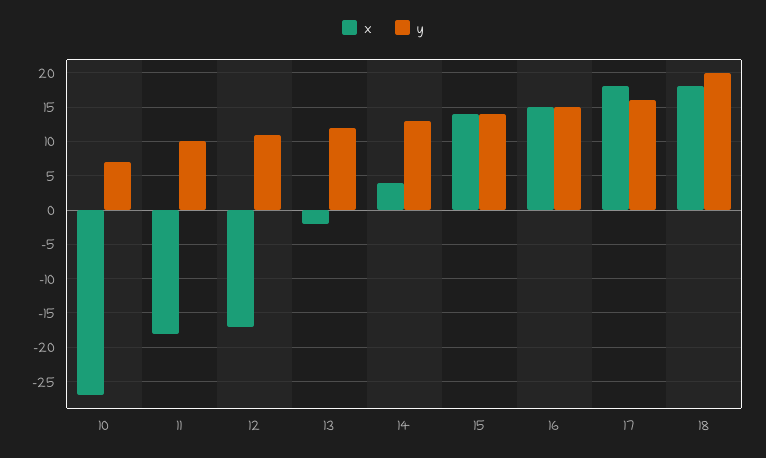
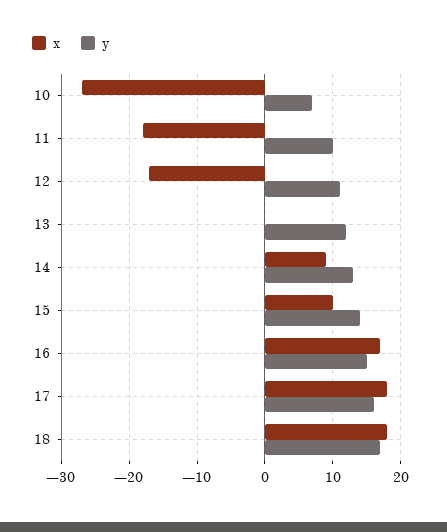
x, 13: -2 -> 0
x, 14: 4 -> 9
x, 15: 14 -> 10
x, 16: 15 -> 17
y, 18: 20 -> 17

